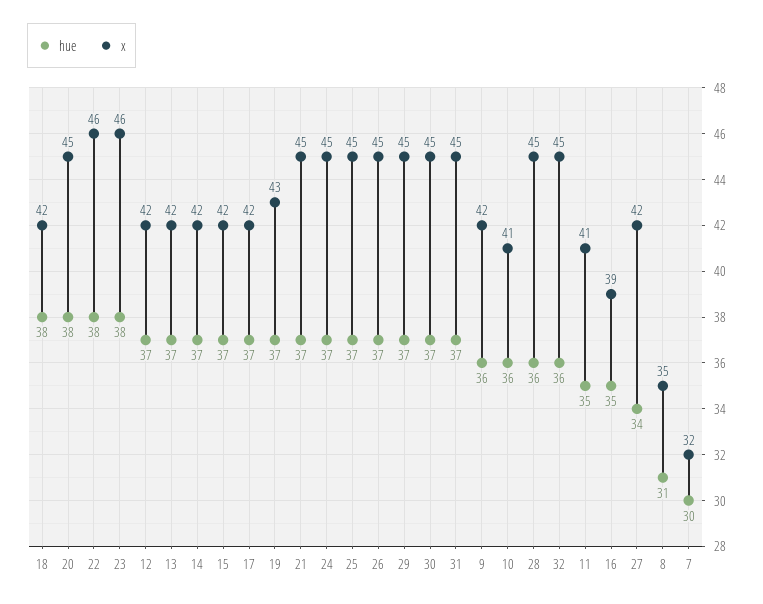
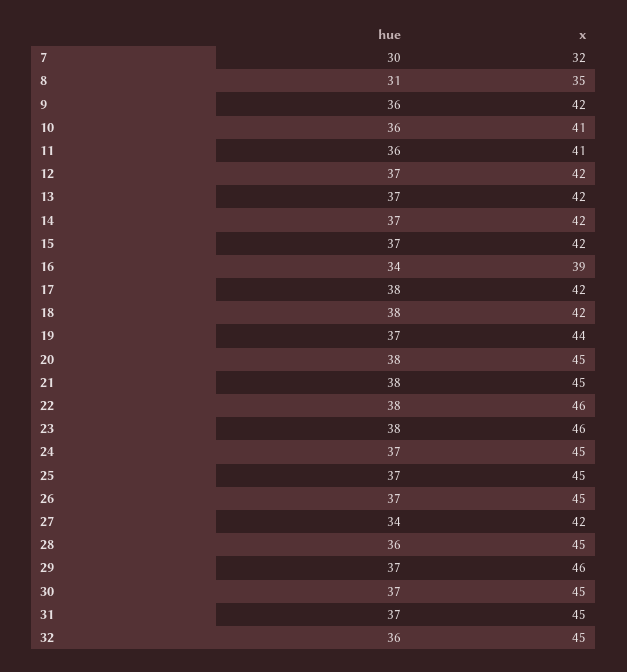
hue, 17: 37 -> 38
x, 19: 43 -> 44
hue, 21: 37 -> 38
x, 29: 45 -> 46
hue, 11: 35 -> 36
hue, 16: 35 -> 34

